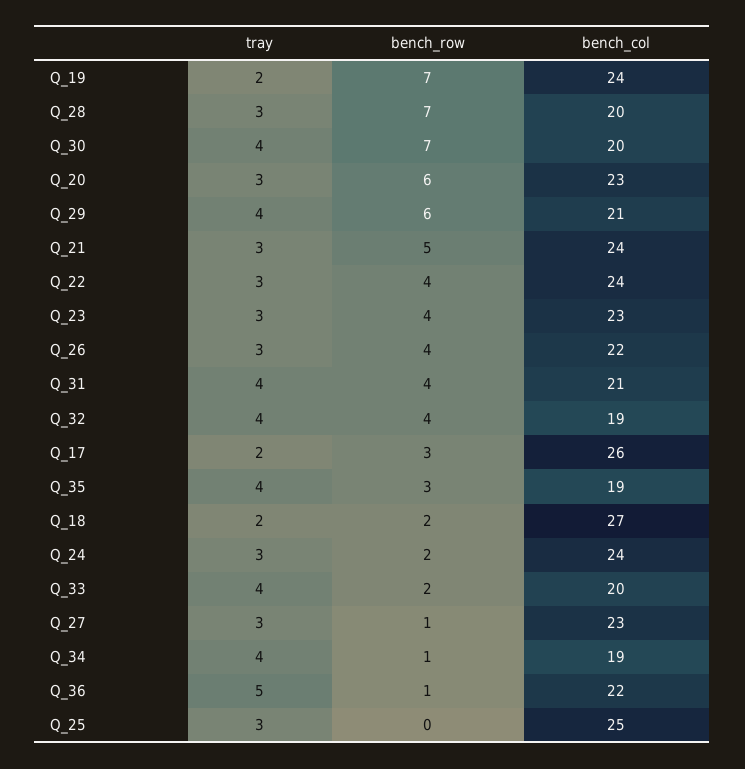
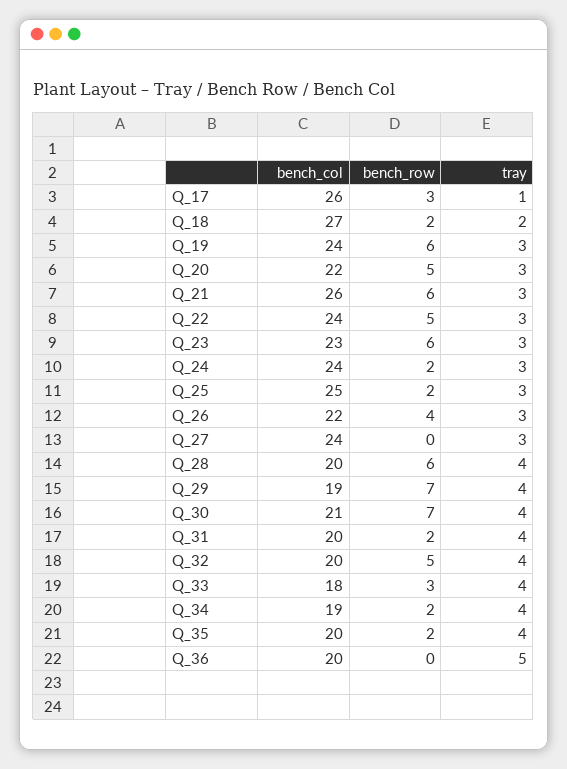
tray, Q_19: 2 -> 3
bench_row, Q_19: 7 -> 6
tray, Q_28: 3 -> 4
bench_row, Q_28: 7 -> 6
bench_col, Q_30: 20 -> 21
bench_row, Q_20: 6 -> 5
bench_col, Q_20: 23 -> 22
bench_row, Q_29: 6 -> 7
bench_col, Q_29: 21 -> 19
bench_row, Q_21: 5 -> 6
bench_col, Q_21: 24 -> 26
bench_row, Q_22: 4 -> 5
bench_row, Q_23: 4 -> 6
bench_row, Q_31: 4 -> 2
bench_col, Q_31: 21 -> 20
bench_row, Q_32: 4 -> 5
bench_col, Q_32: 19 -> 20
tray, Q_17: 2 -> 1
bench_row, Q_35: 3 -> 2
bench_col, Q_35: 19 -> 20
bench_row, Q_33: 2 -> 3
bench_col, Q_33: 20 -> 18
bench_row, Q_27: 1 -> 0
bench_col, Q_27: 23 -> 24
bench_row, Q_34: 1 -> 2
bench_row, Q_36: 1 -> 0
bench_col, Q_36: 22 -> 20
bench_row, Q_25: 0 -> 2

